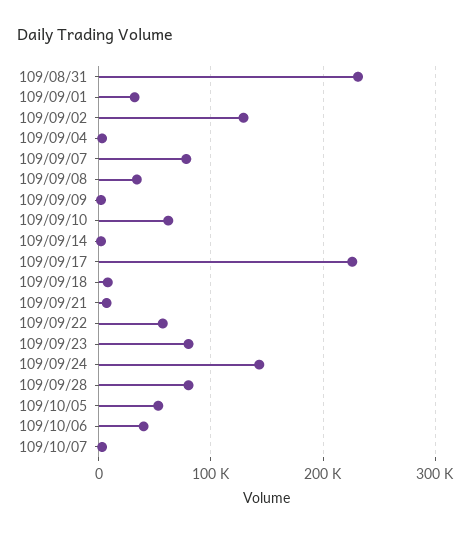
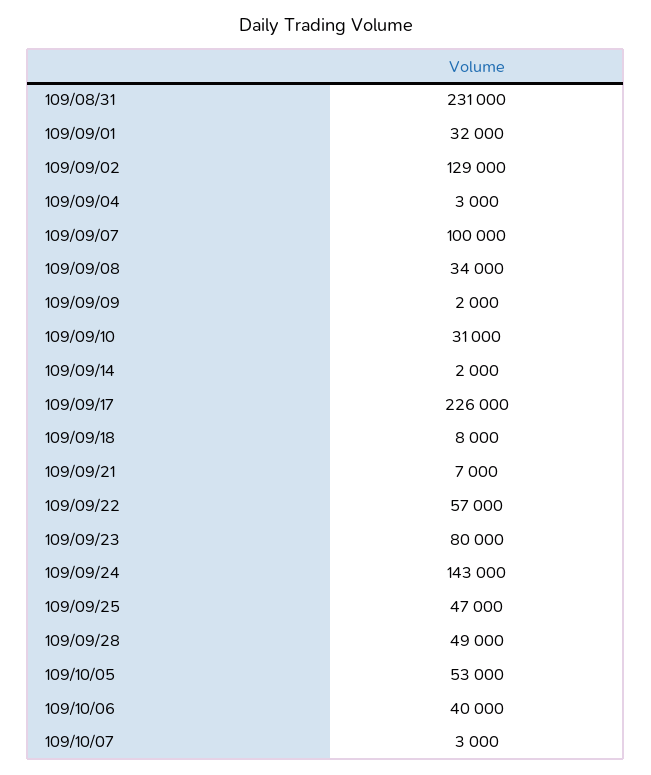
109/09/07: 80000 -> 100000
109/09/10: 60000 -> 31000
109/09/28: 80000 -> 49000
109/09/25: none -> 47000

